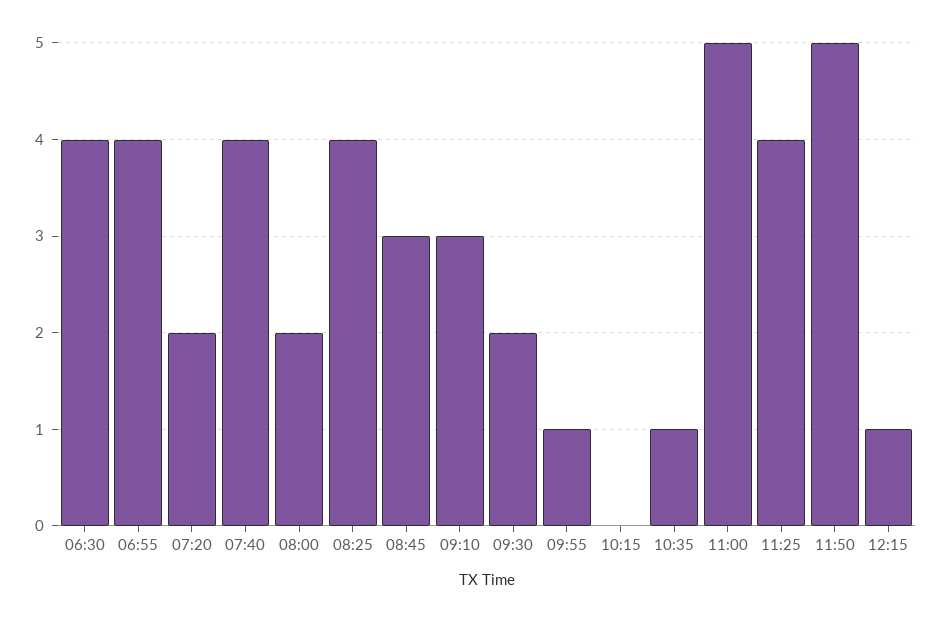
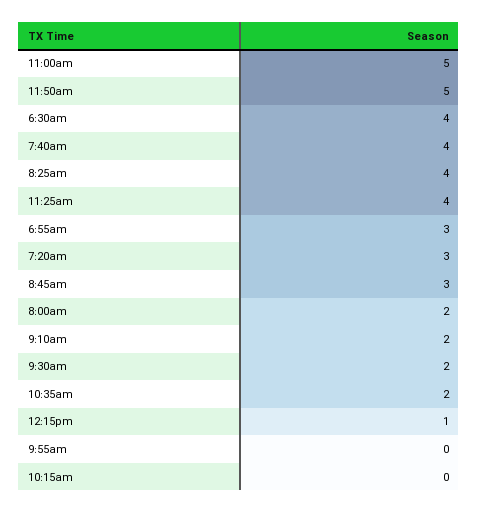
06:55: 4 -> 3
07:20: 2 -> 3
09:10: 3 -> 2
09:55: 1 -> 0
10:35: 1 -> 2

